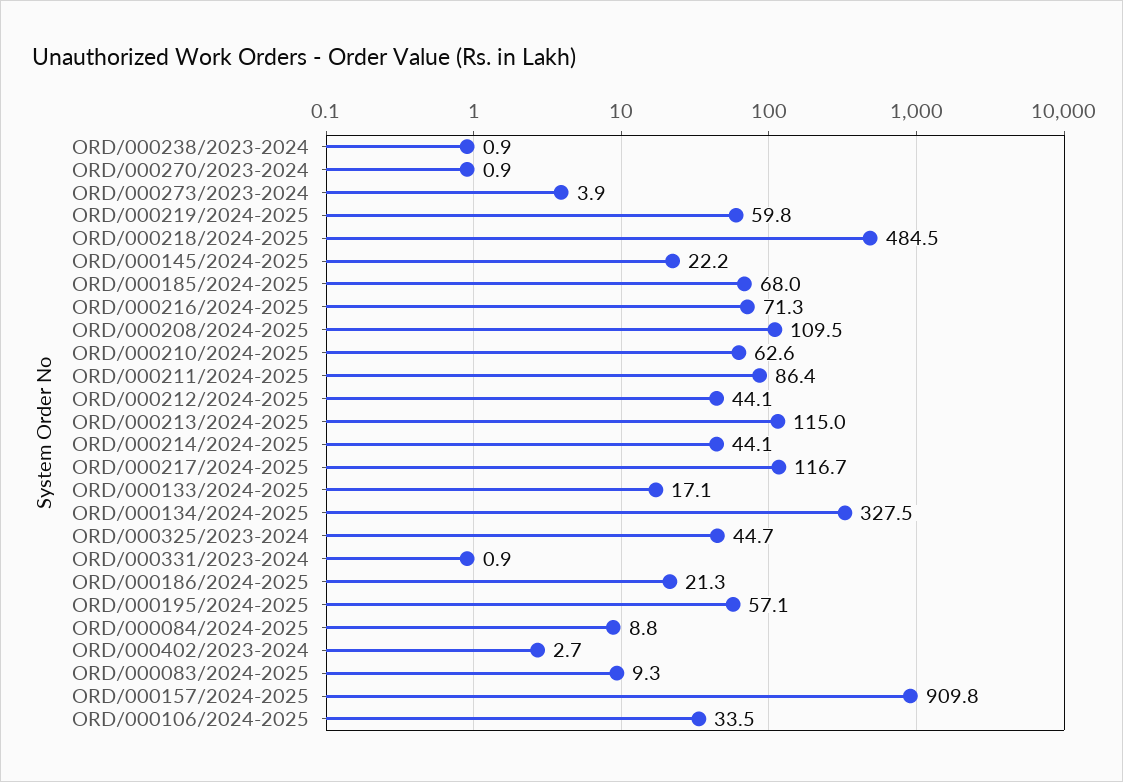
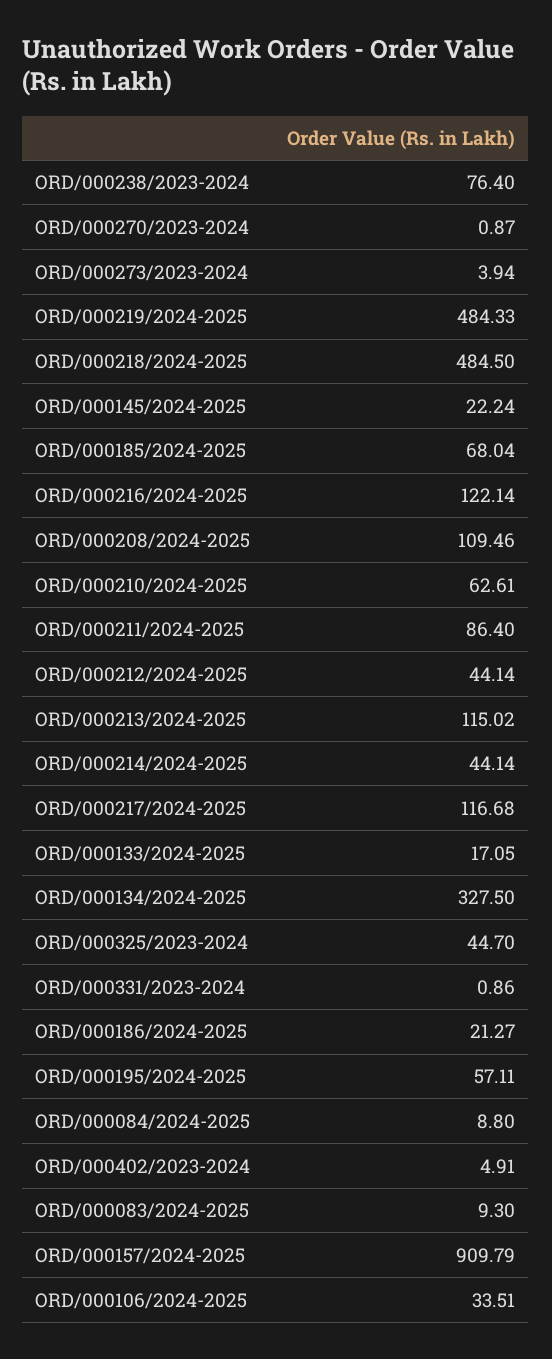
ORD/000238/2023-2024: 0.9 -> 76.4
ORD/000219/2024-2025: 59.8 -> 484.33
ORD/000216/2024-2025: 71.3 -> 122.14
ORD/000402/2023-2024: 2.7 -> 4.91

